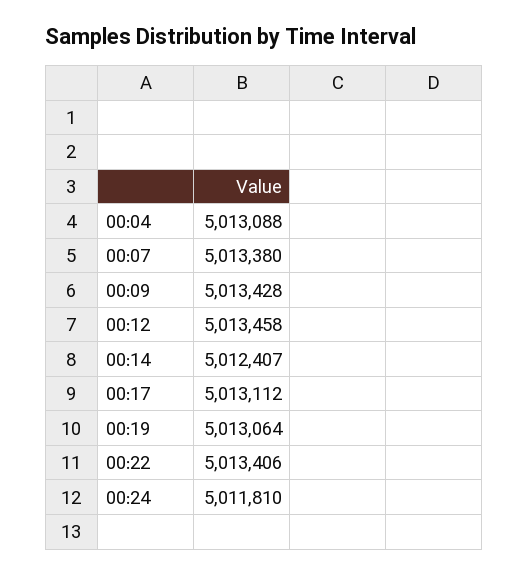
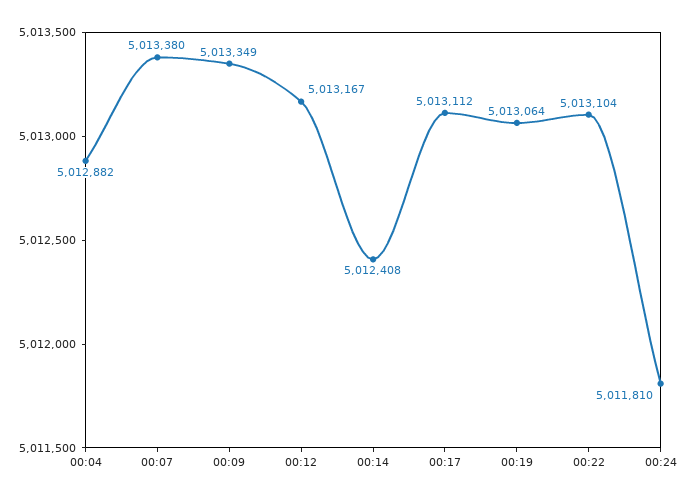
00:04: 5013088 -> 5012882
00:09: 5013428 -> 5013349
00:12: 5013458 -> 5013167
00:14: 5012407 -> 5012408
00:22: 5013406 -> 5013104

